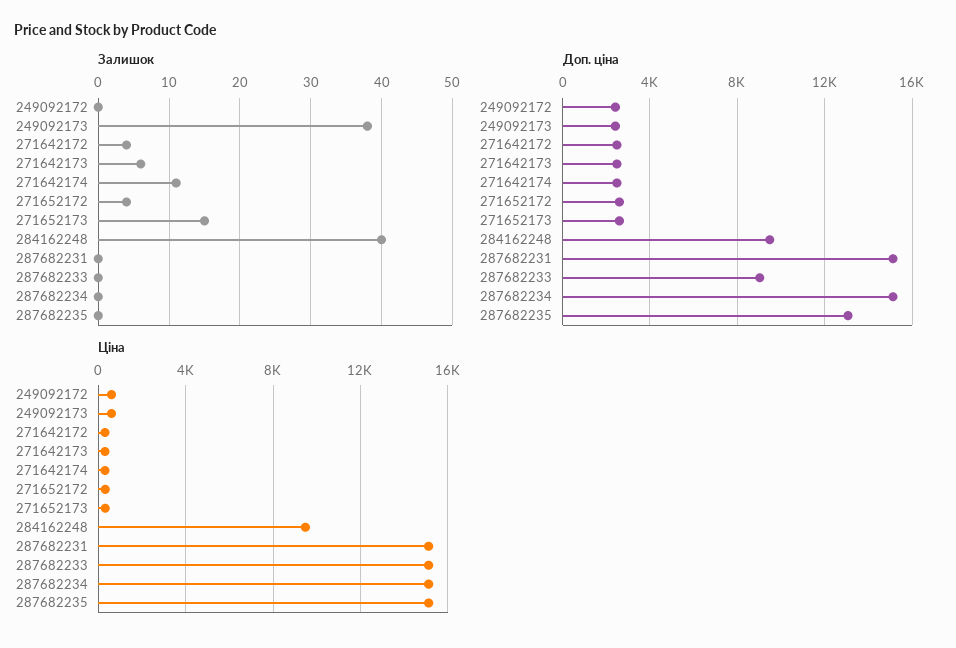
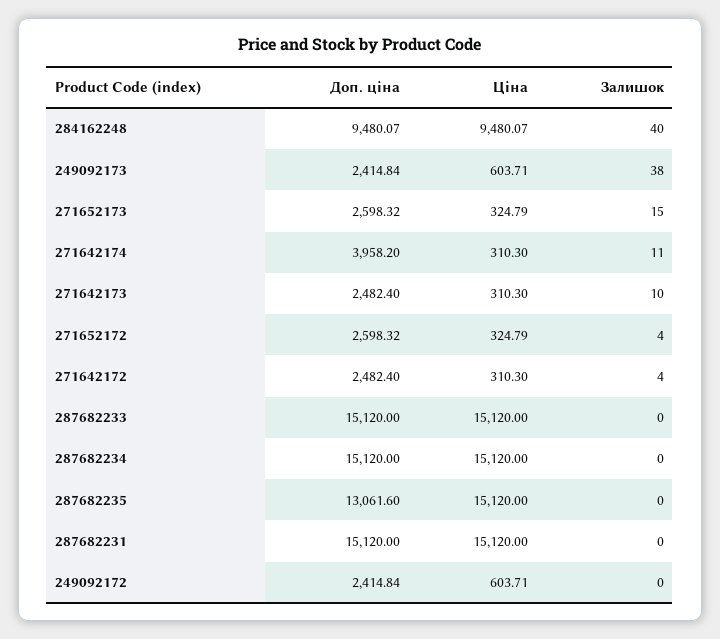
Залишок, 271642173: 6 -> 10
Доп. ціна, 271642174: 2500 -> 3958.2
Доп. ціна, 287682233: 9000 -> 15120

